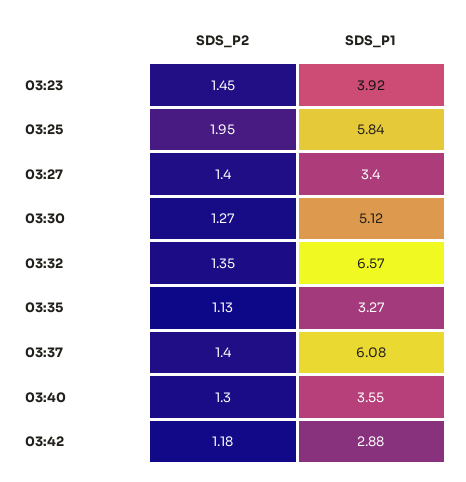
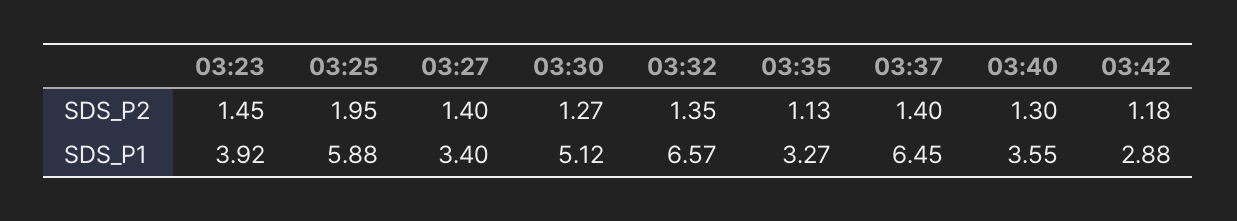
SDS_P1, 03:25: 5.84 -> 5.88
SDS_P1, 03:37: 6.08 -> 6.45

